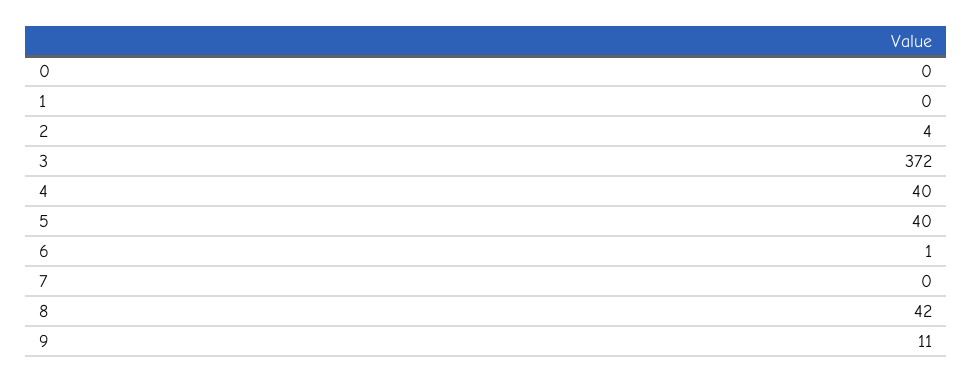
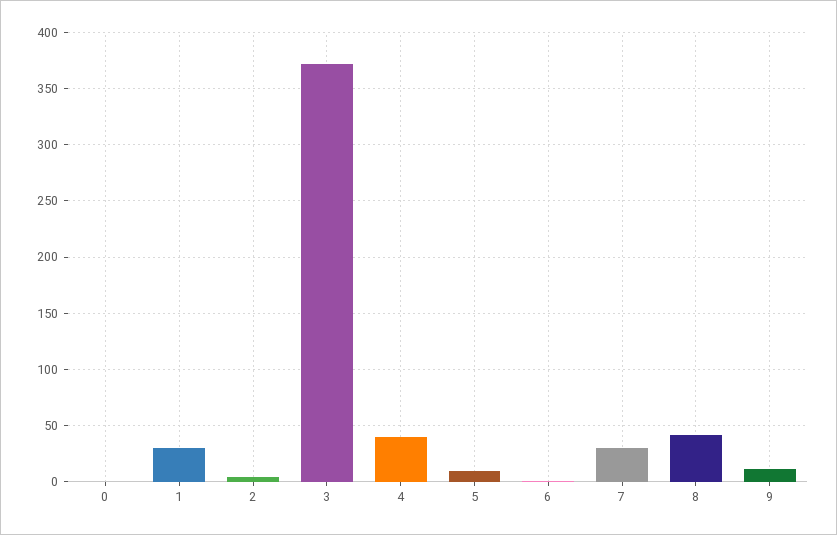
1: 0 -> 30
5: 40 -> 10
7: 0 -> 30

